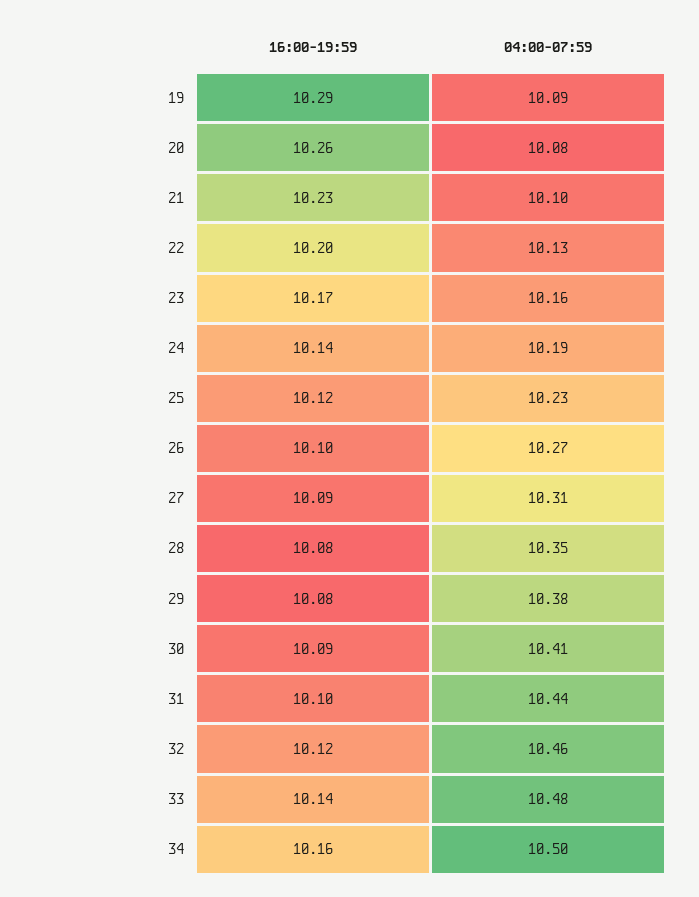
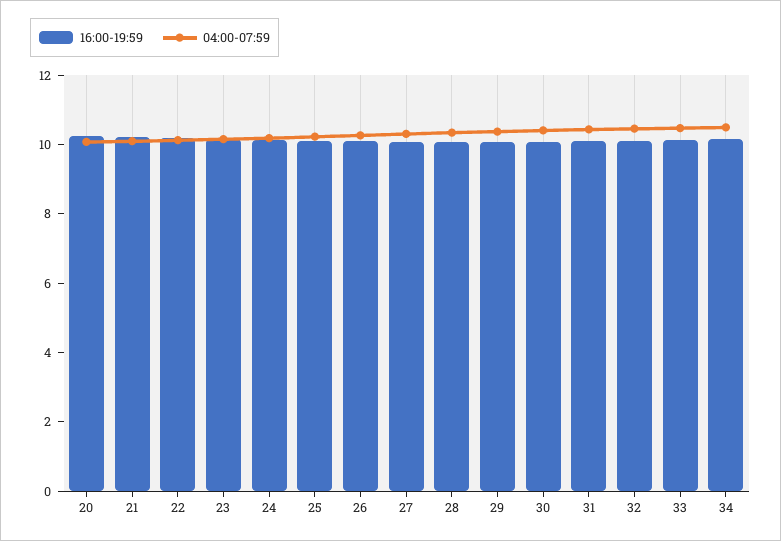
16:00-19:59, 19: 10.29 -> none
04:00-07:59, 19: 10.09 -> none

